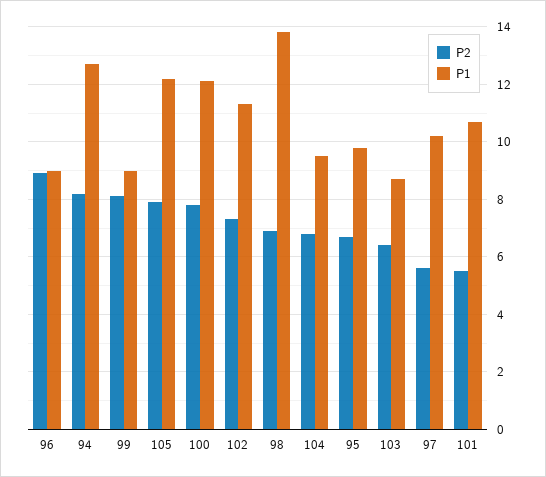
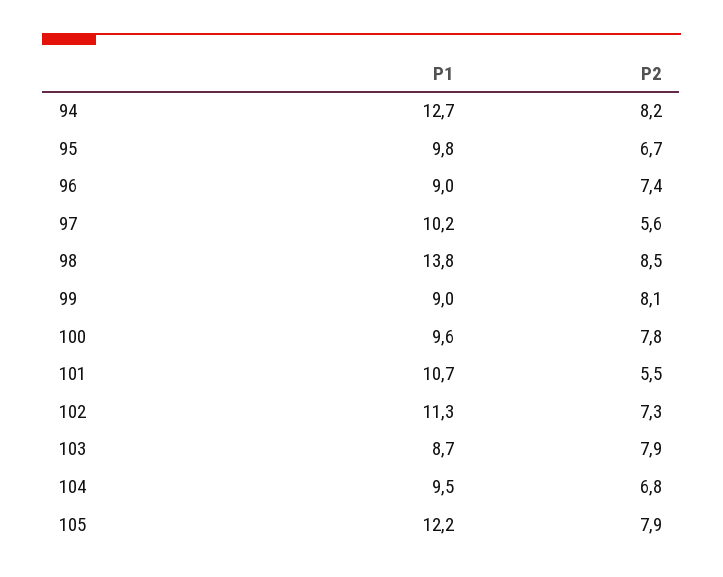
P2, 96: 9 -> 7.4
P1, 100: 12 -> 9.6
P2, 98: 7 -> 8.5
P2, 103: 6.5 -> 7.9

